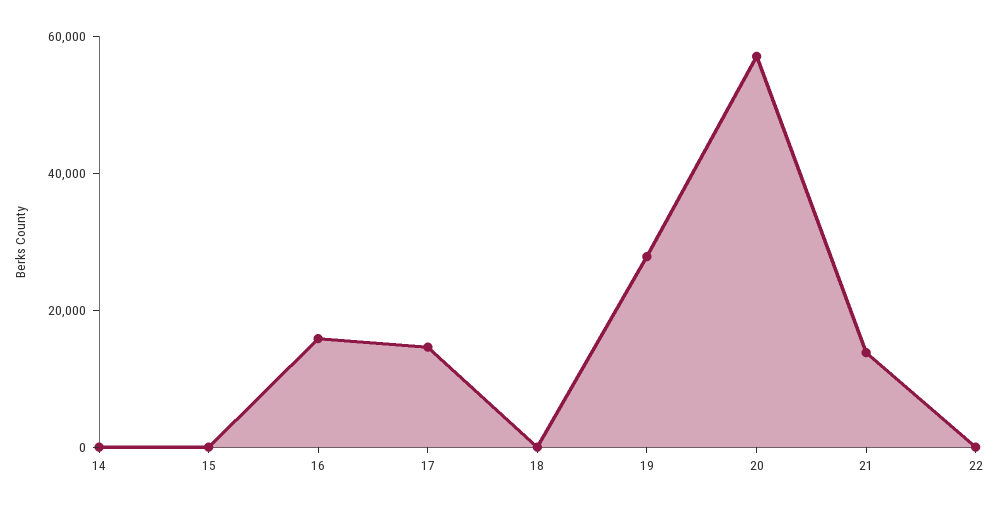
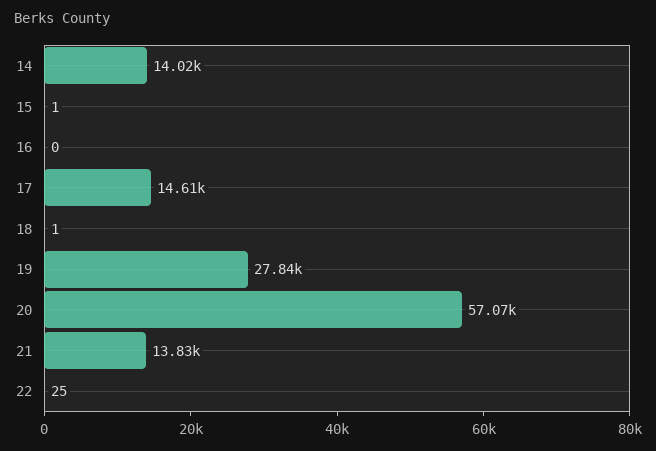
14: 0 -> 14020
16: 15000 -> 0

